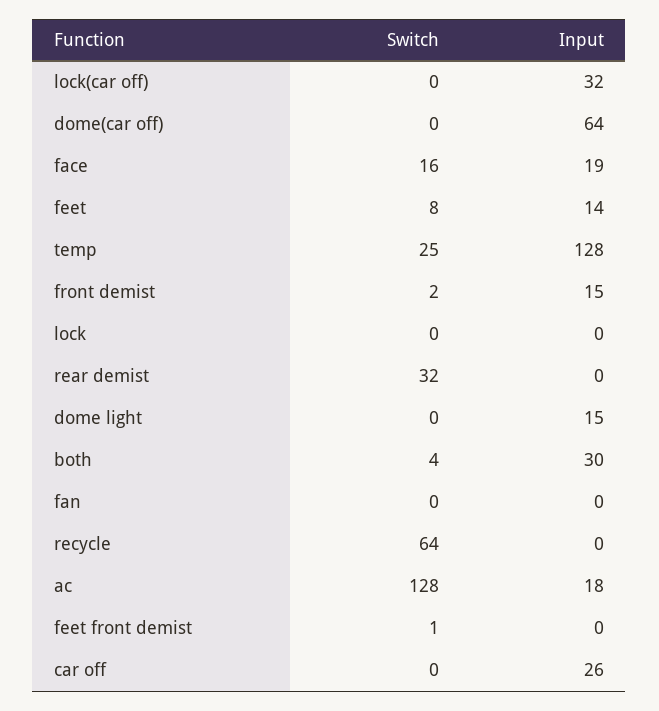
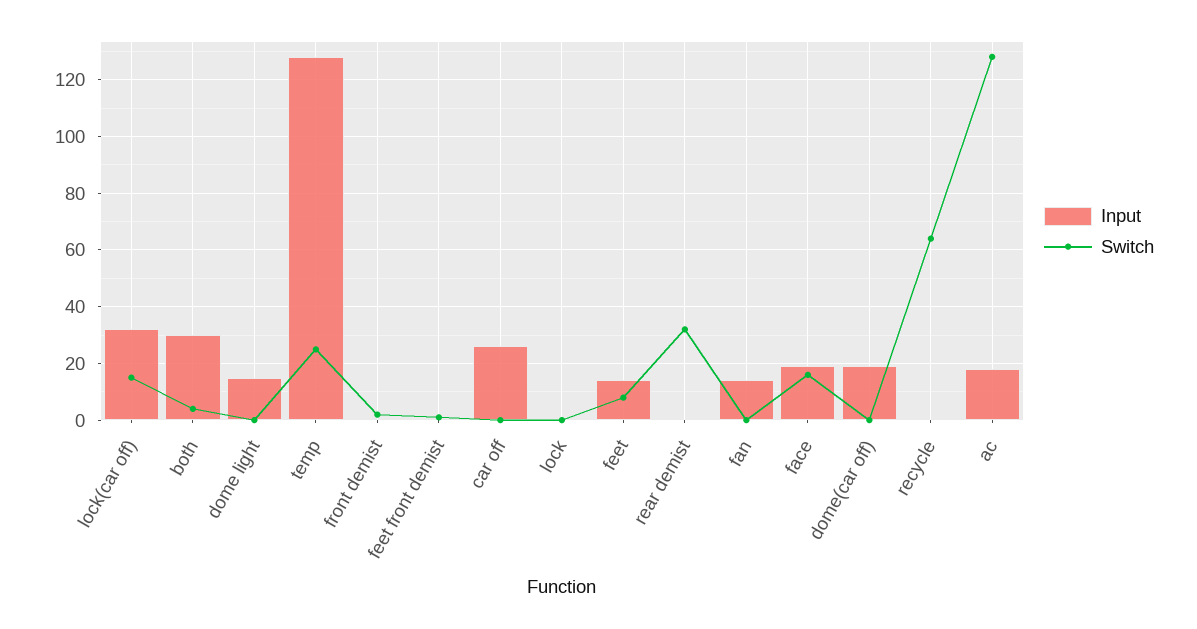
Switch, lock(car off): 0 -> 15
Input, dome(car off): 64 -> 20
Input, front demist: 15 -> 0
Input, fan: 0 -> 15

